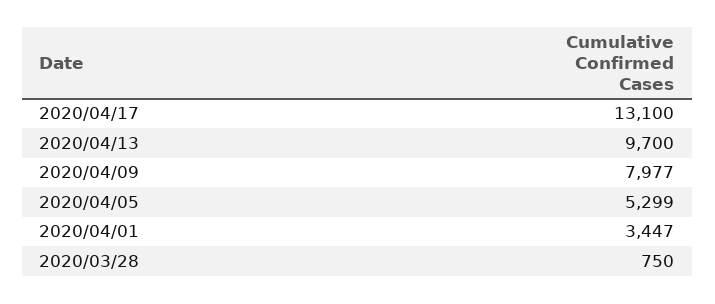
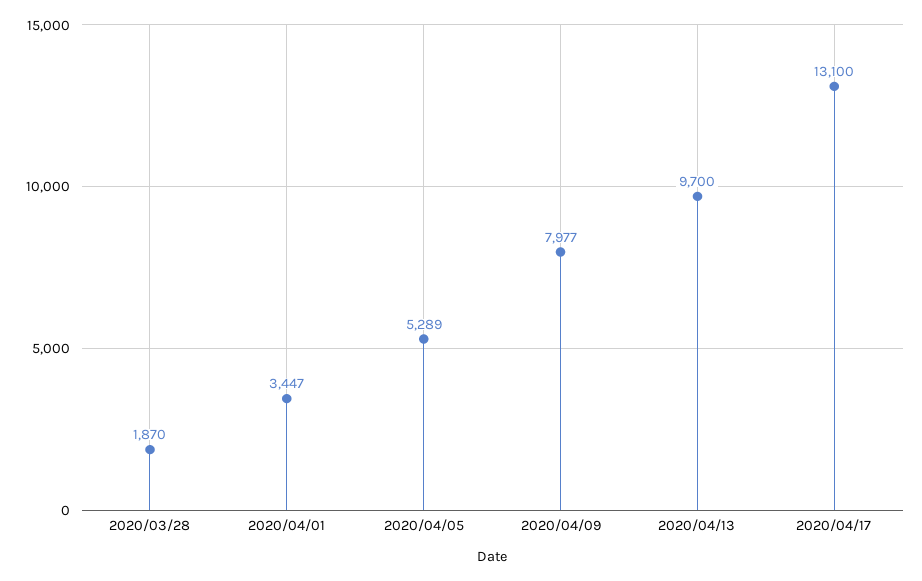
2020/04/05: 5299 -> 5289
2020/03/28: 750 -> 1870

